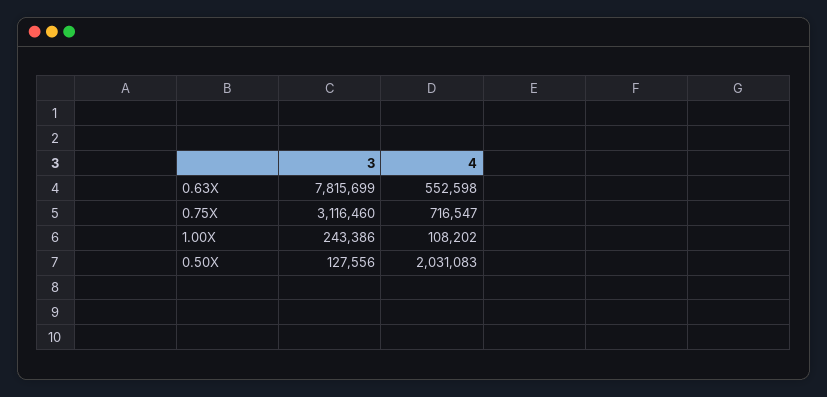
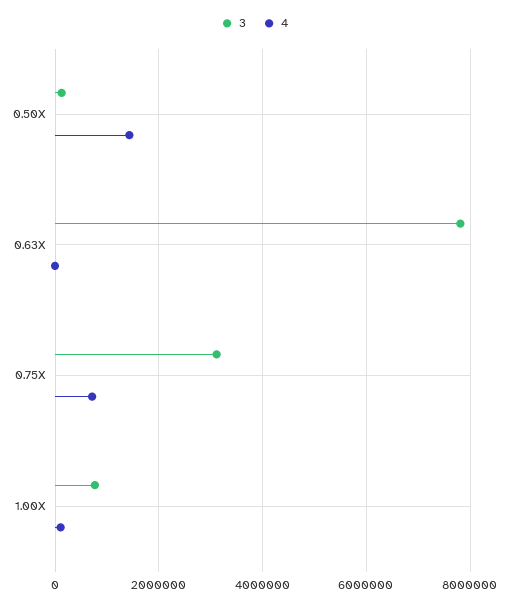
4, 0.63X: 552598 -> 0
3, 1.00X: 243386 -> 800000
4, 0.50X: 2031083 -> 1400000

